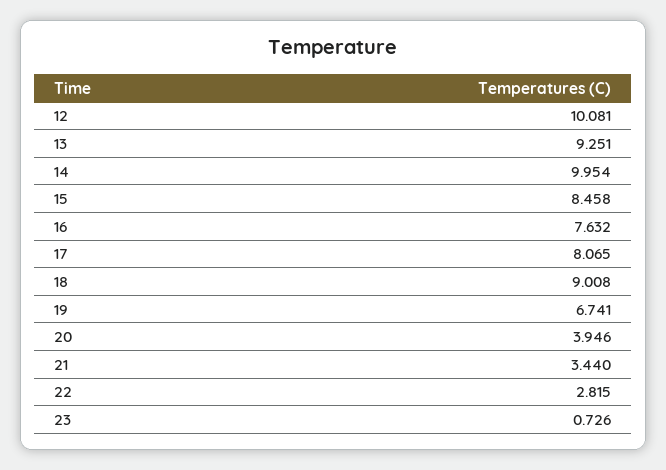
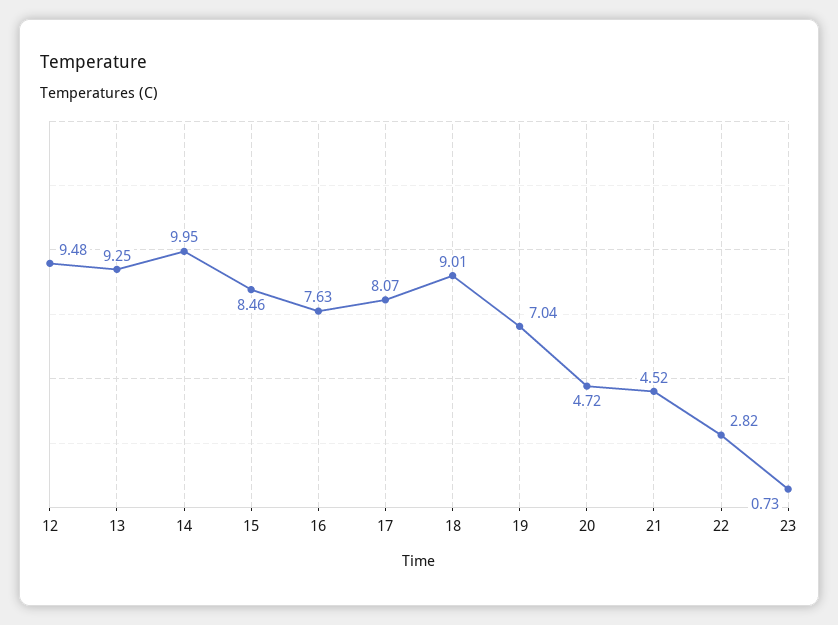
12: 10.081 -> 9.48
19: 6.741 -> 7.04
20: 3.946 -> 4.72
21: 3.44 -> 4.52

